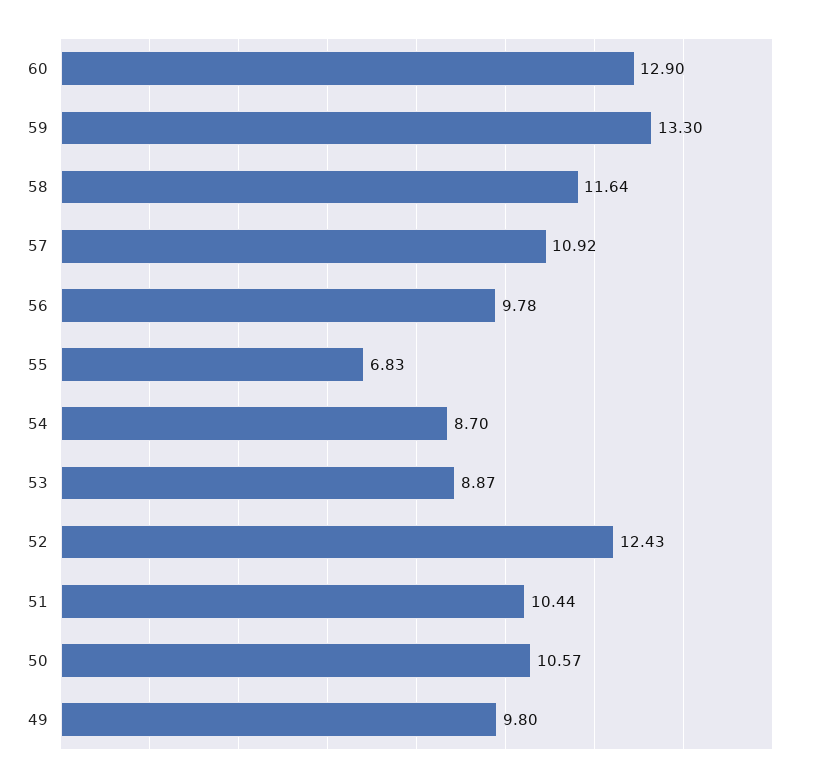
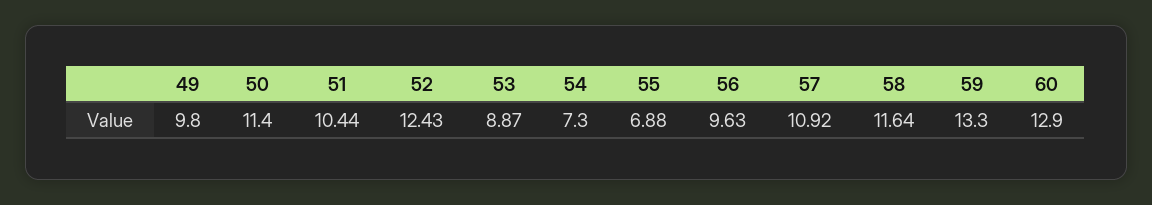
56: 9.78 -> 9.63
55: 6.83 -> 6.88
54: 8.7 -> 7.3
50: 10.57 -> 11.4

